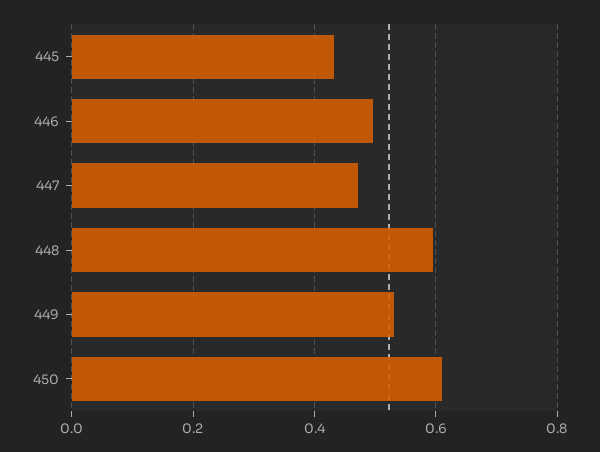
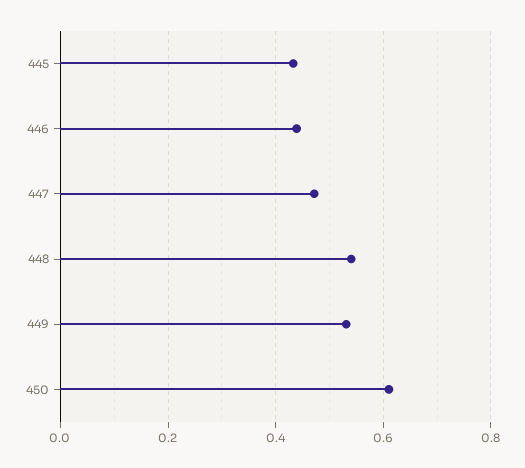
446: 0.5 -> 0.44
448: 0.6 -> 0.54

